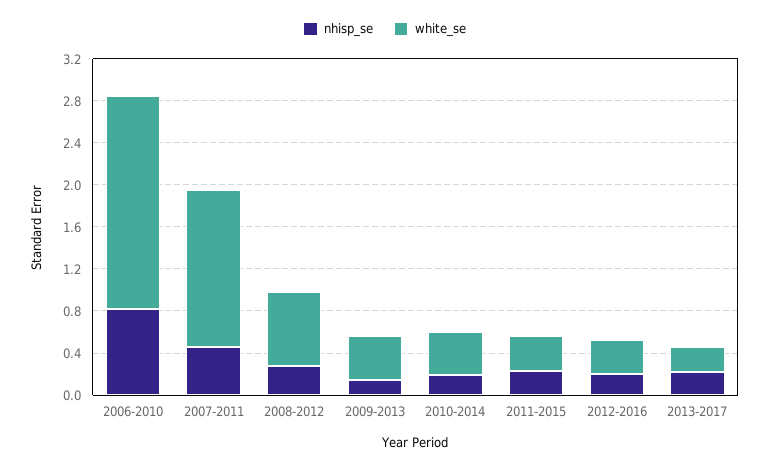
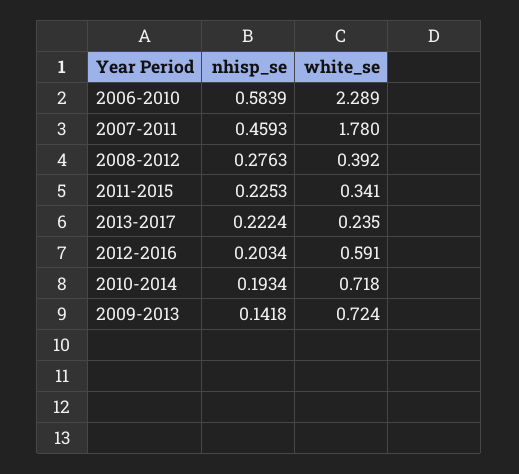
nhisp_se, 2006-2010: 0.8 -> 0.5839
white_se, 2006-2010: 2 -> 2.289
white_se, 2007-2011: 1.5 -> 1.78
white_se, 2008-2012: 0.7 -> 0.392
white_se, 2009-2013: 0.4 -> 0.724
white_se, 2010-2014: 0.4 -> 0.718
white_se, 2012-2016: 0.3 -> 0.591

